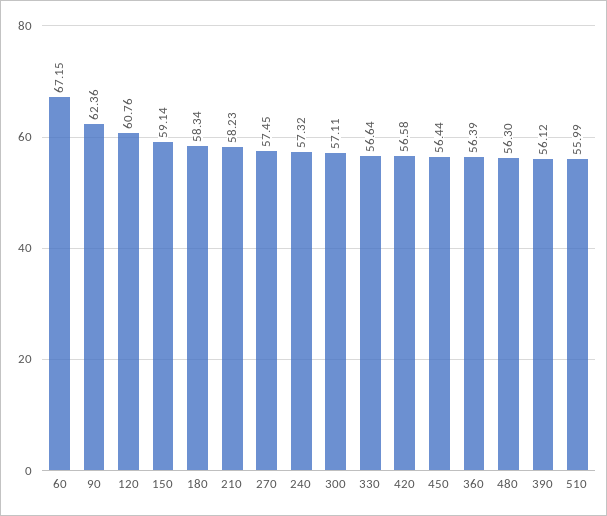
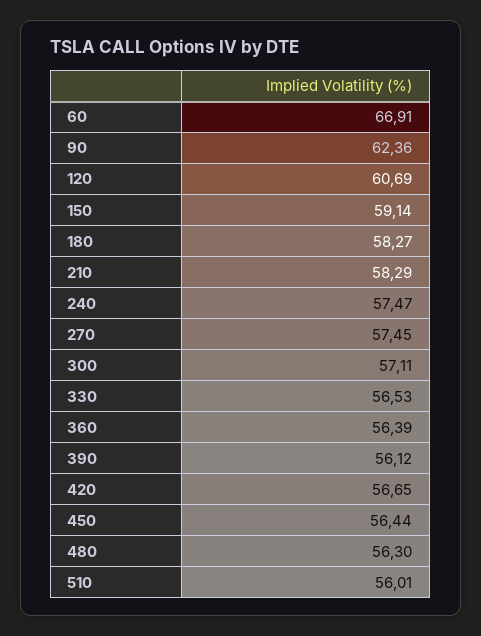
60: 67.15 -> 66.91
120: 60.76 -> 60.69
180: 58.34 -> 58.27
210: 58.23 -> 58.29
240: 57.32 -> 57.47
330: 56.64 -> 56.53
420: 56.58 -> 56.65
510: 55.99 -> 56.01

